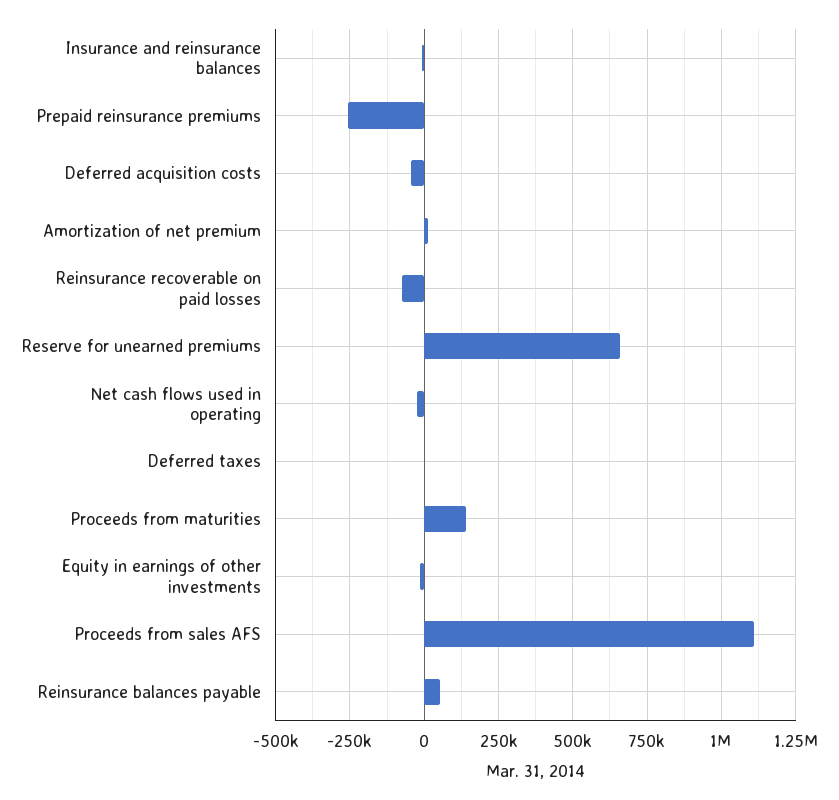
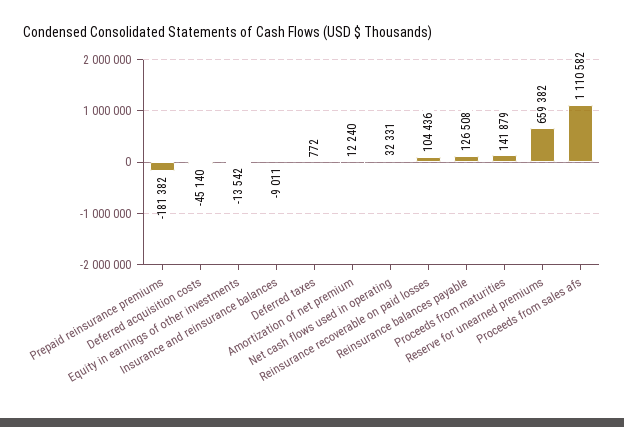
Prepaid reinsurance premiums: -250000 -> -181382
Reinsurance recoverable on paid losses: -75000 -> 104436
Net cash flows used in operating: -25000 -> 32331
Reinsurance balances payable: 50000 -> 126508

